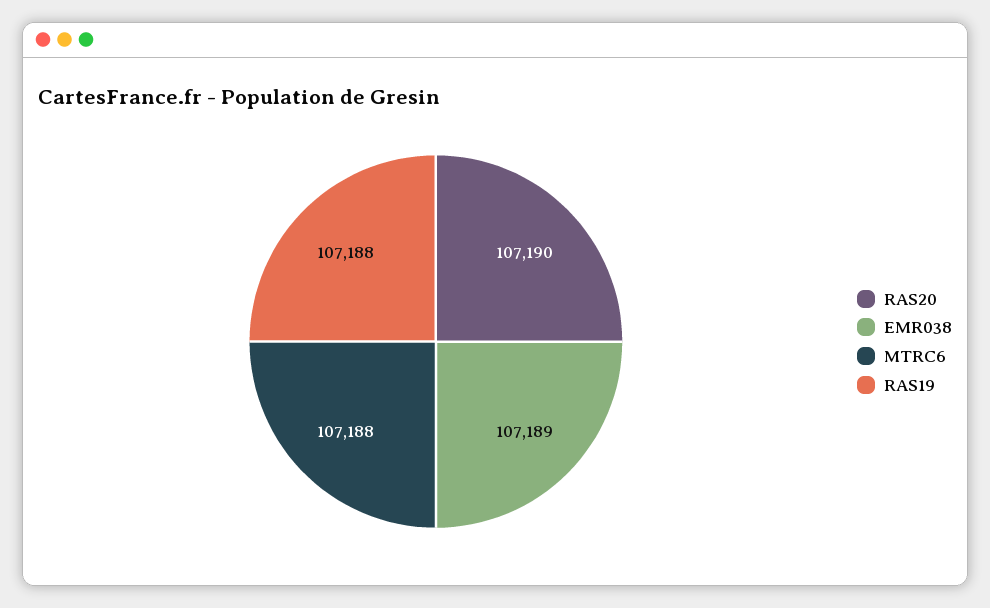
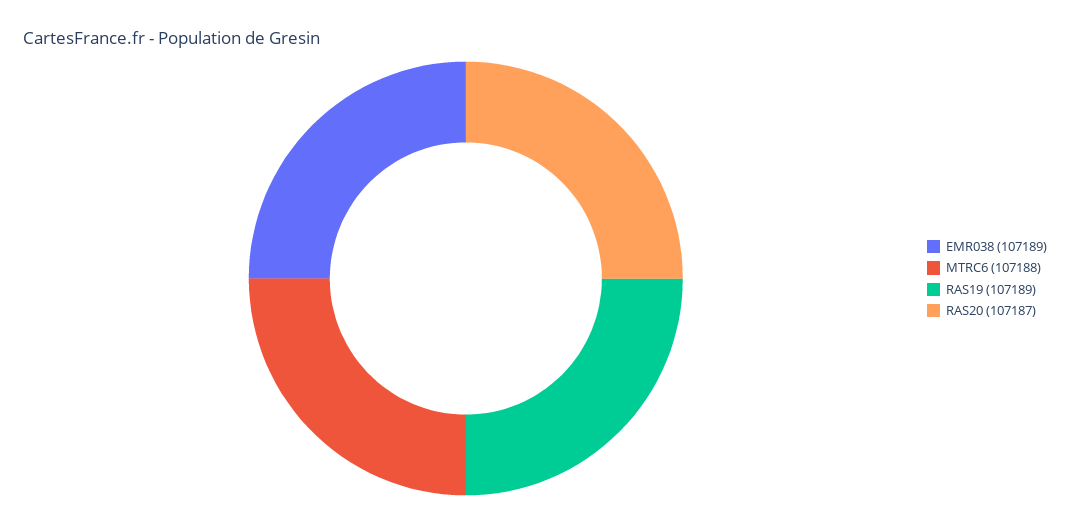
RAS20: 107190 -> 107187
RAS19: 107188 -> 107189

